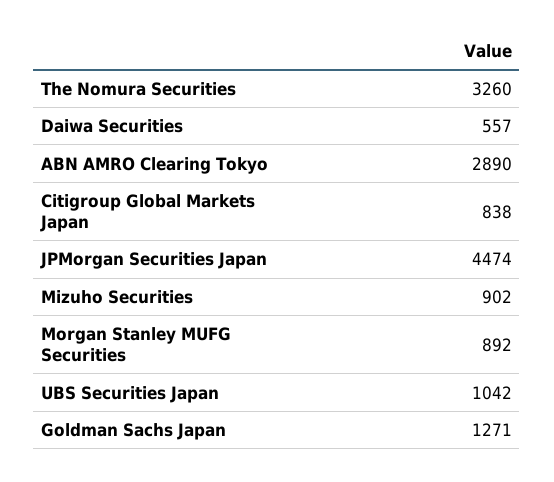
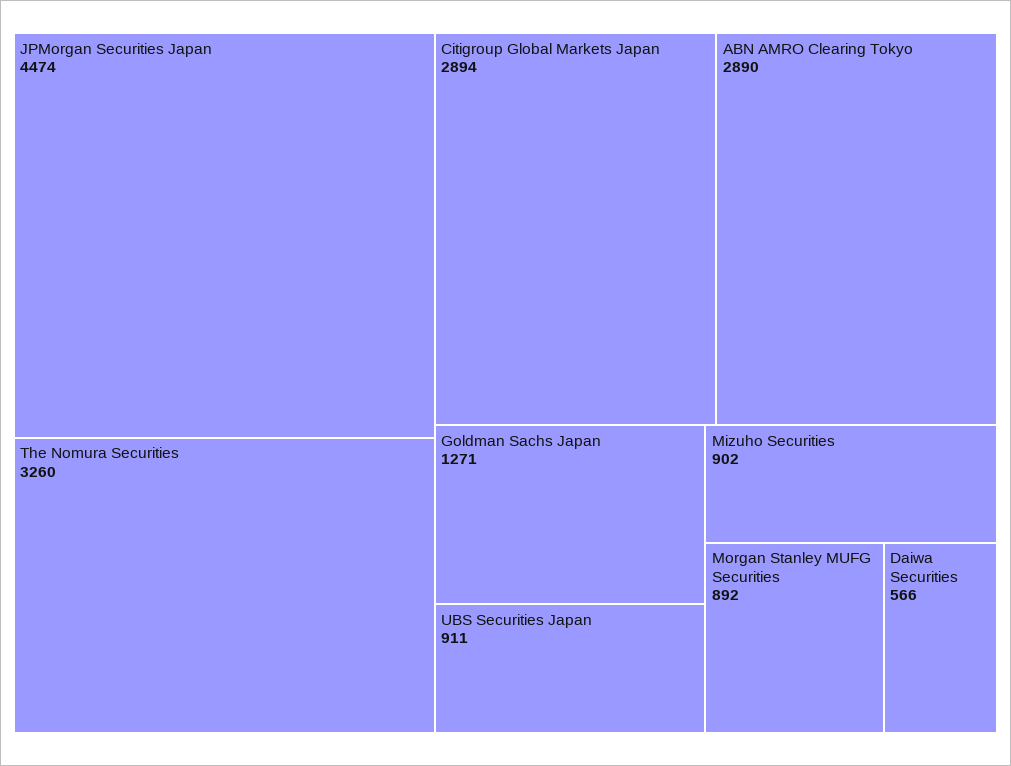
Daiwa Securities: 557 -> 566
Citigroup Global Markets Japan: 838 -> 2894
UBS Securities Japan: 1042 -> 911

